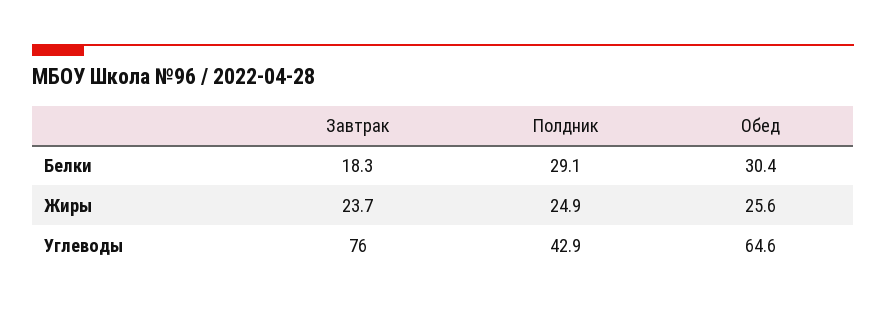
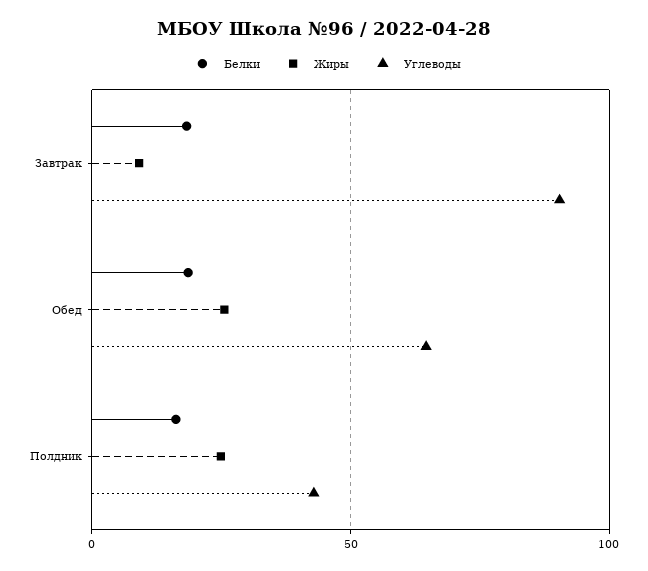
Белки, Полдник: 29.1 -> 15
Белки, Обед: 30.4 -> 20
Жиры, Завтрак: 23.7 -> 10
Углеводы, Завтрак: 76 -> 90

